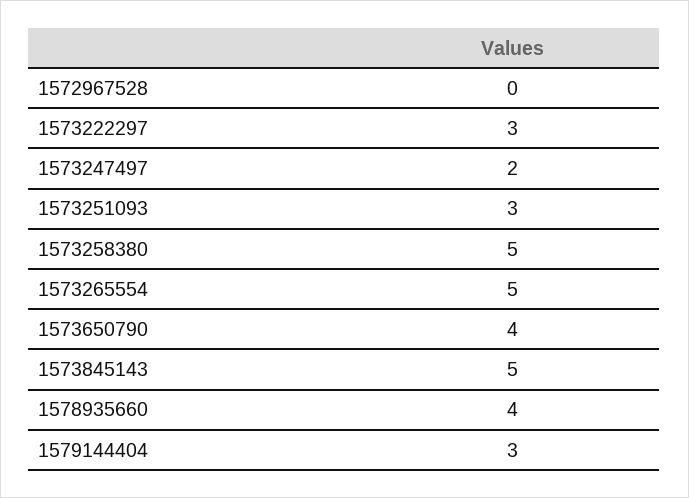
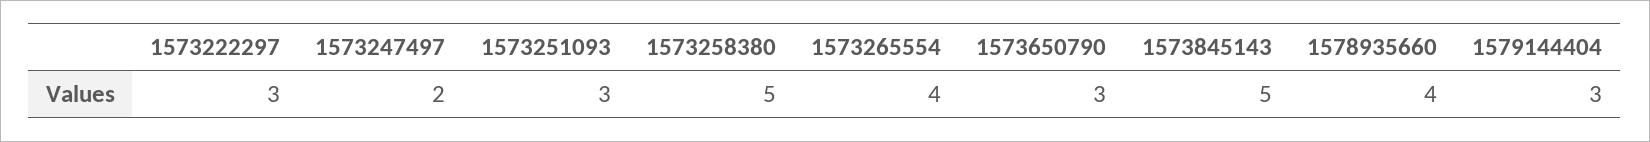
1572967528: 0 -> none
1573265554: 5 -> 4
1573650790: 4 -> 3

